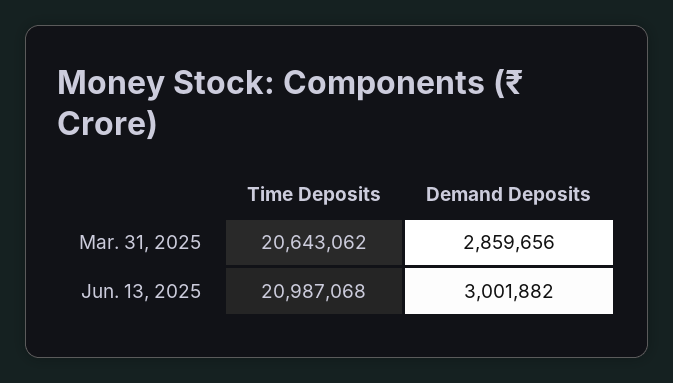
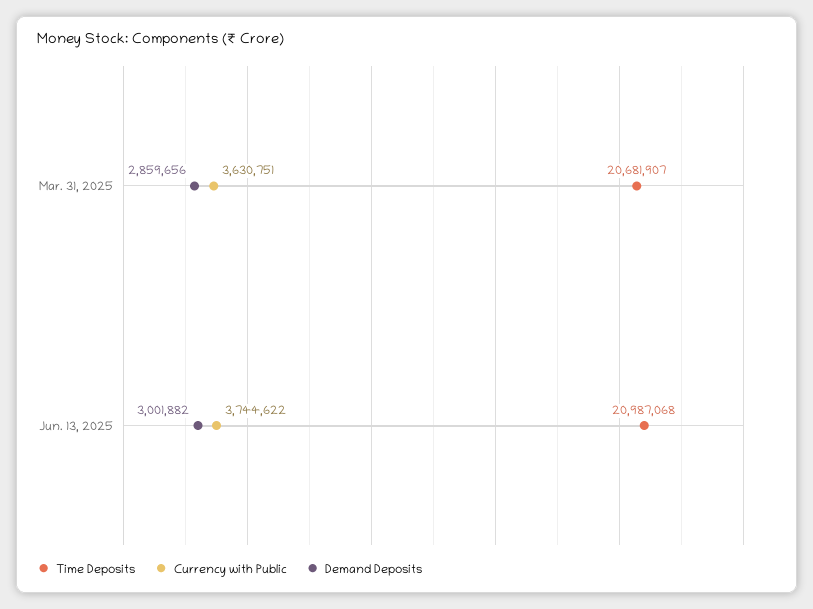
Time Deposits, Mar. 31, 2025: 20643062 -> 20681907
Currency with Public, Mar. 31, 2025: none -> 3630751
Currency with Public, Jun. 13, 2025: none -> 3744622

